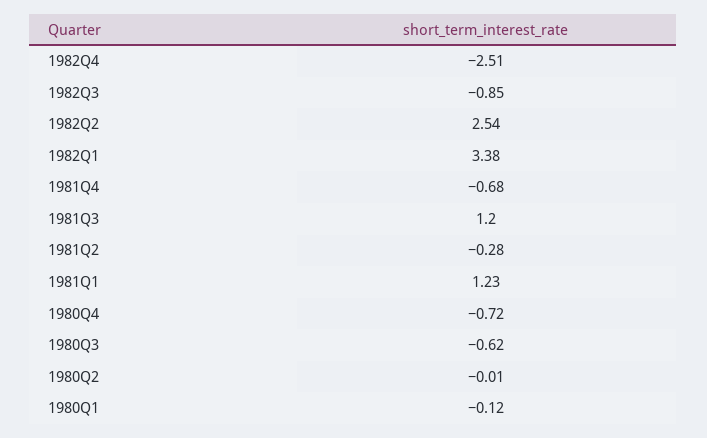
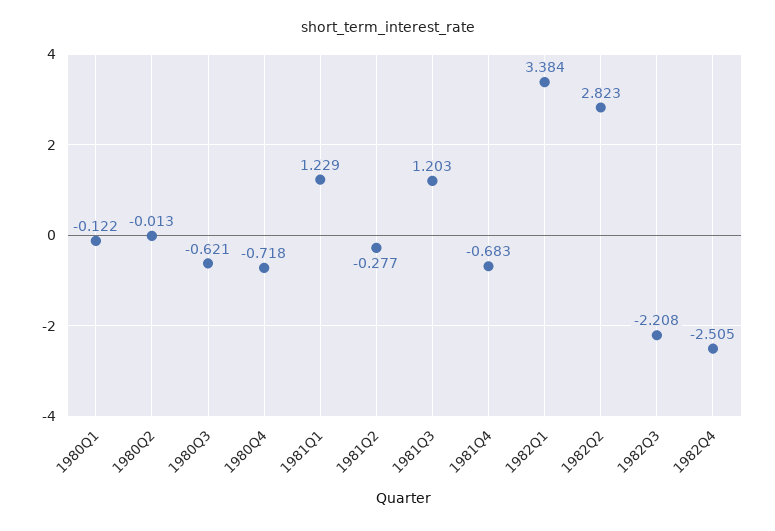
1982Q3: -0.85 -> -2.208
1982Q2: 2.54 -> 2.823

